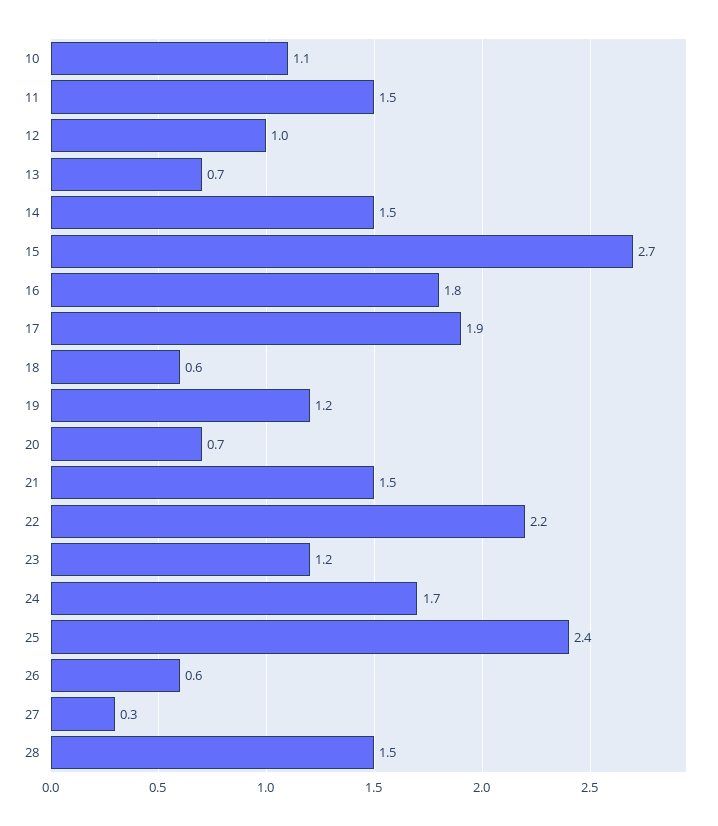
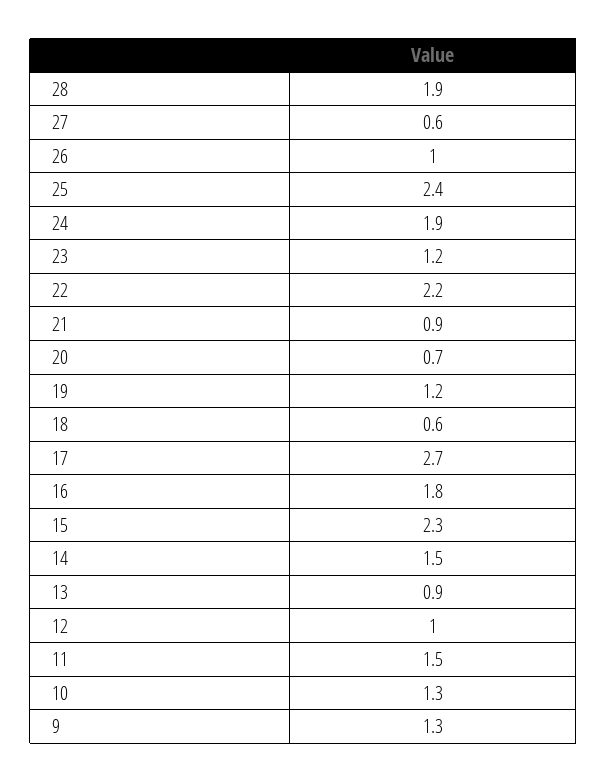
10: 1.1 -> 1.3
13: 0.7 -> 0.9
15: 2.7 -> 2.3
17: 1.9 -> 2.7
21: 1.5 -> 0.9
24: 1.7 -> 1.9
26: 0.6 -> 1
27: 0.3 -> 0.6
28: 1.5 -> 1.9
9: none -> 1.3

